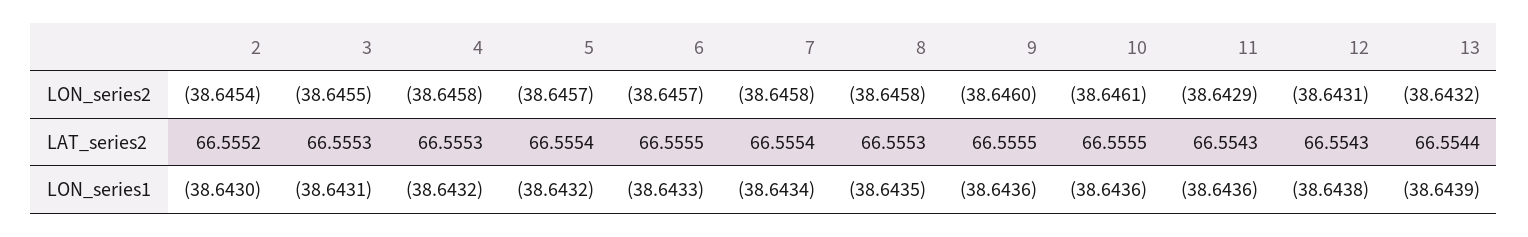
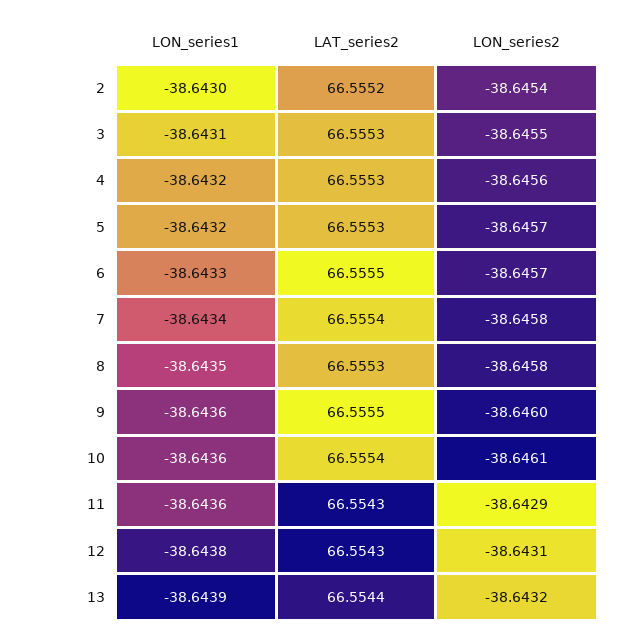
4, LON_series2: -38.6458 -> -38.6456
5, LAT_series2: 66.5554 -> 66.5553
10, LAT_series2: 66.5555 -> 66.5554

